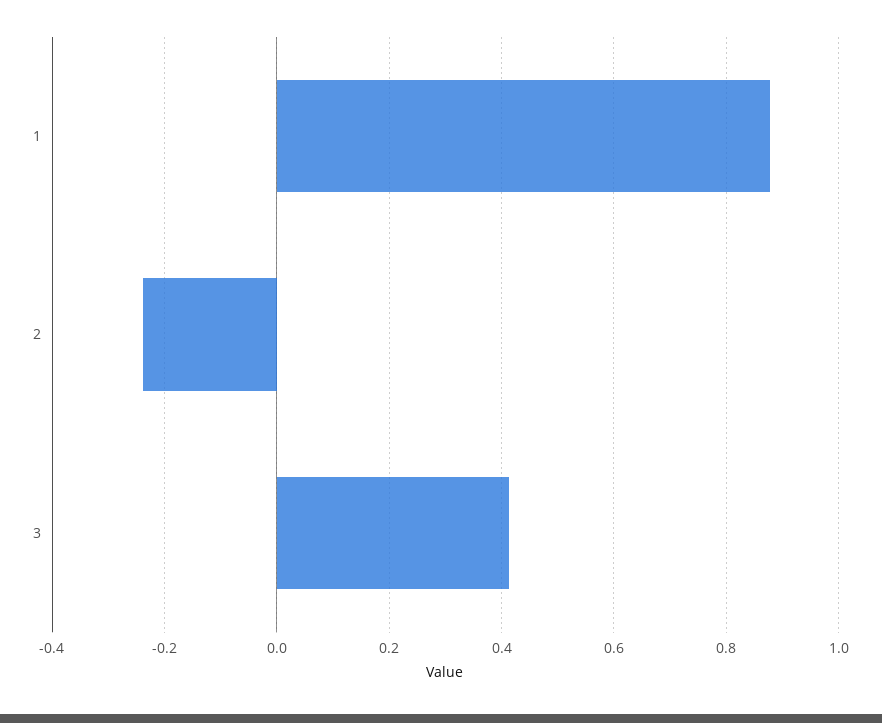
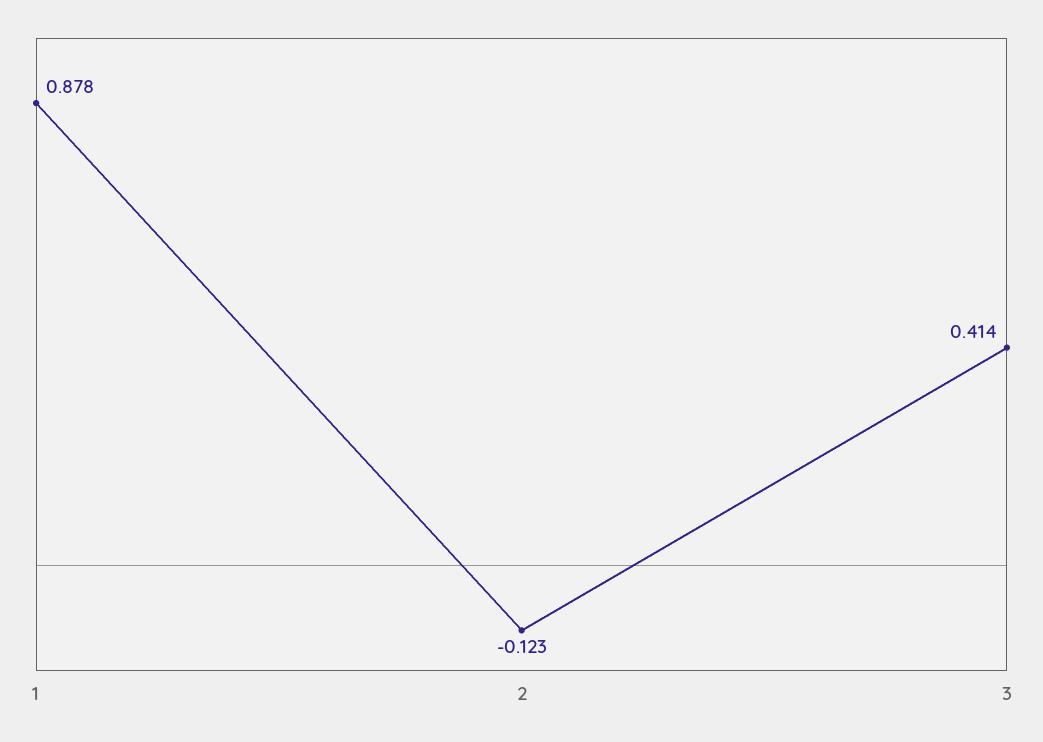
2: -0.24 -> -0.123

